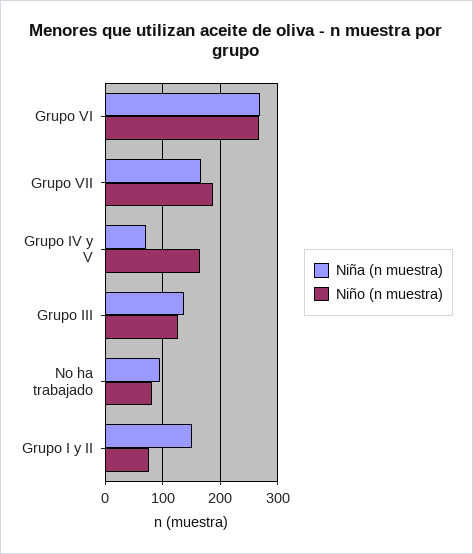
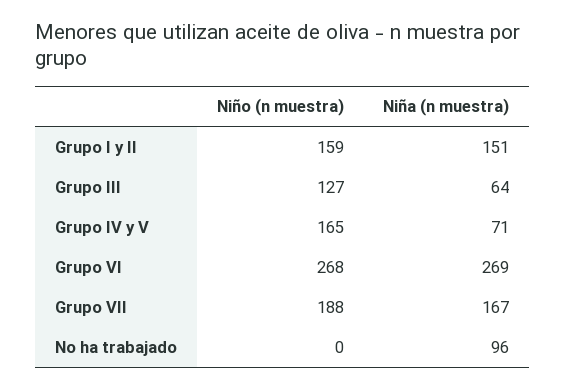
Niña (n muestra), Grupo III: 140 -> 64
Niño (n muestra), No ha trabajado: 80 -> 0
Niño (n muestra), Grupo I y II: 80 -> 159

